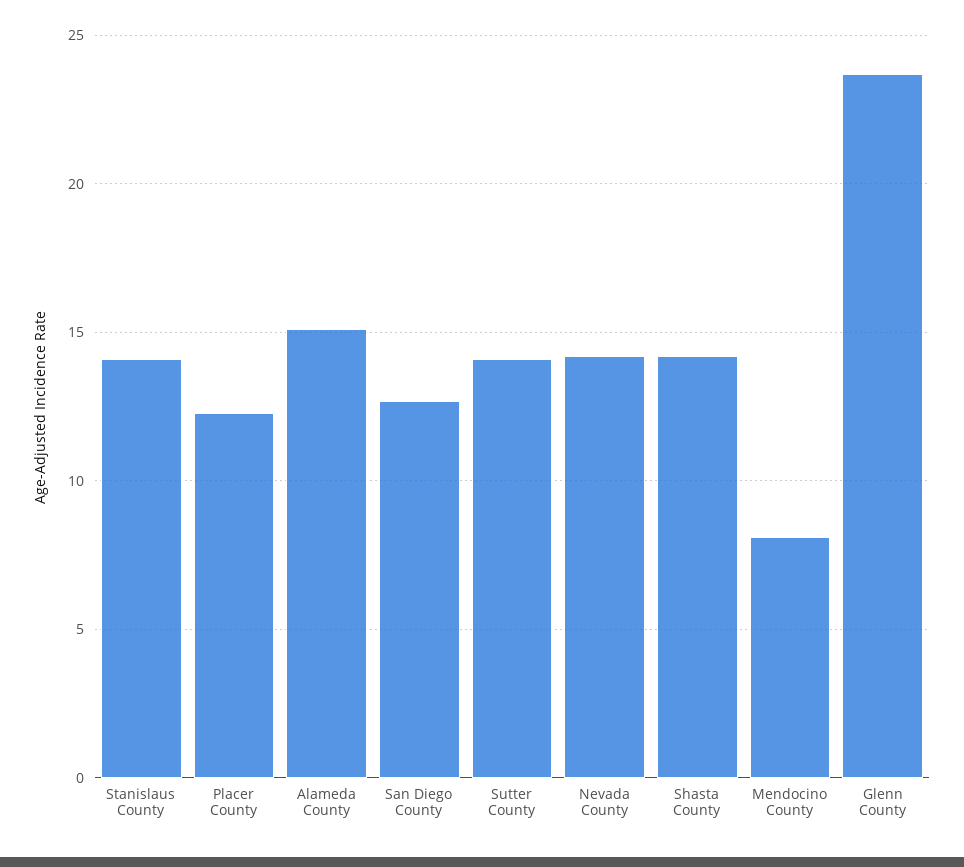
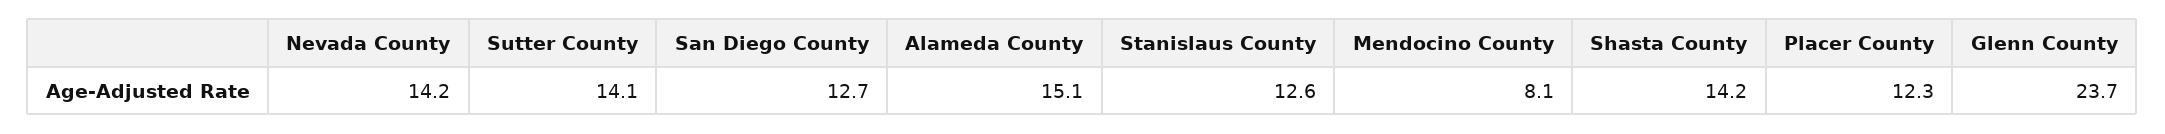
Stanislaus County: 14 -> 12.6

